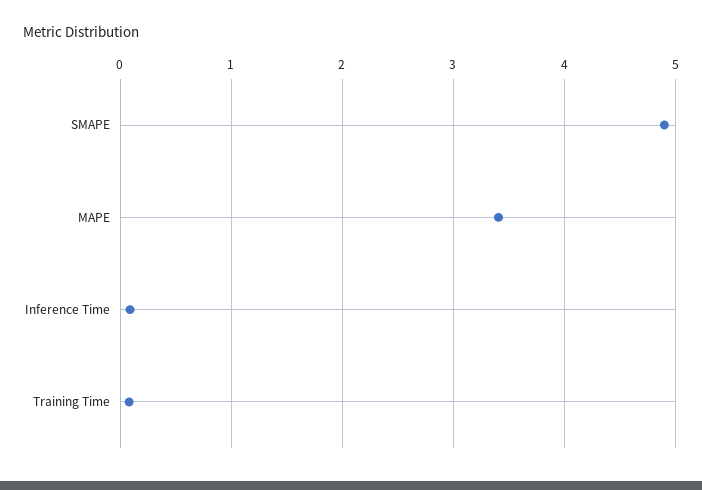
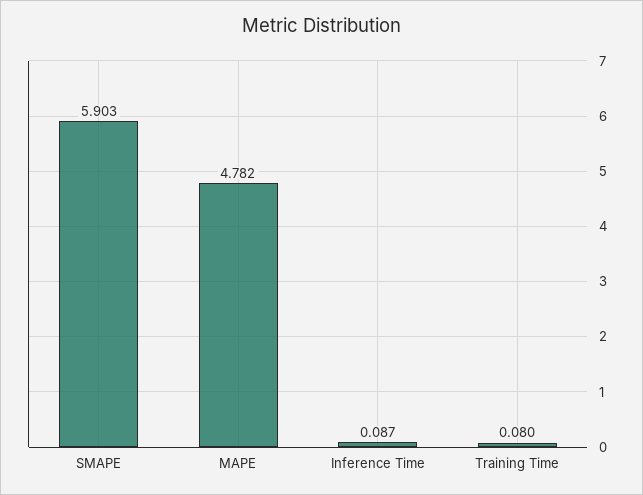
SMAPE: 4.9 -> 5.903
MAPE: 3.4 -> 4.782

